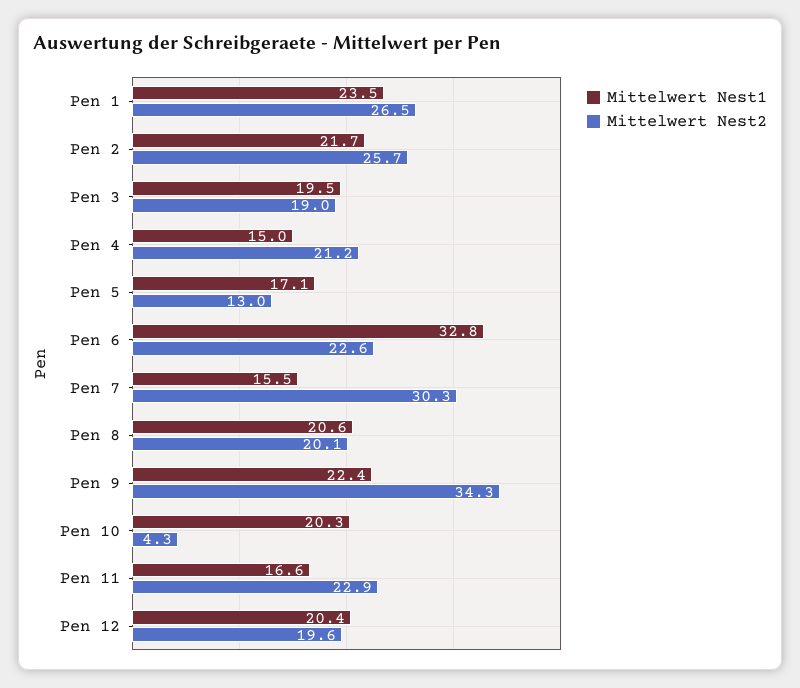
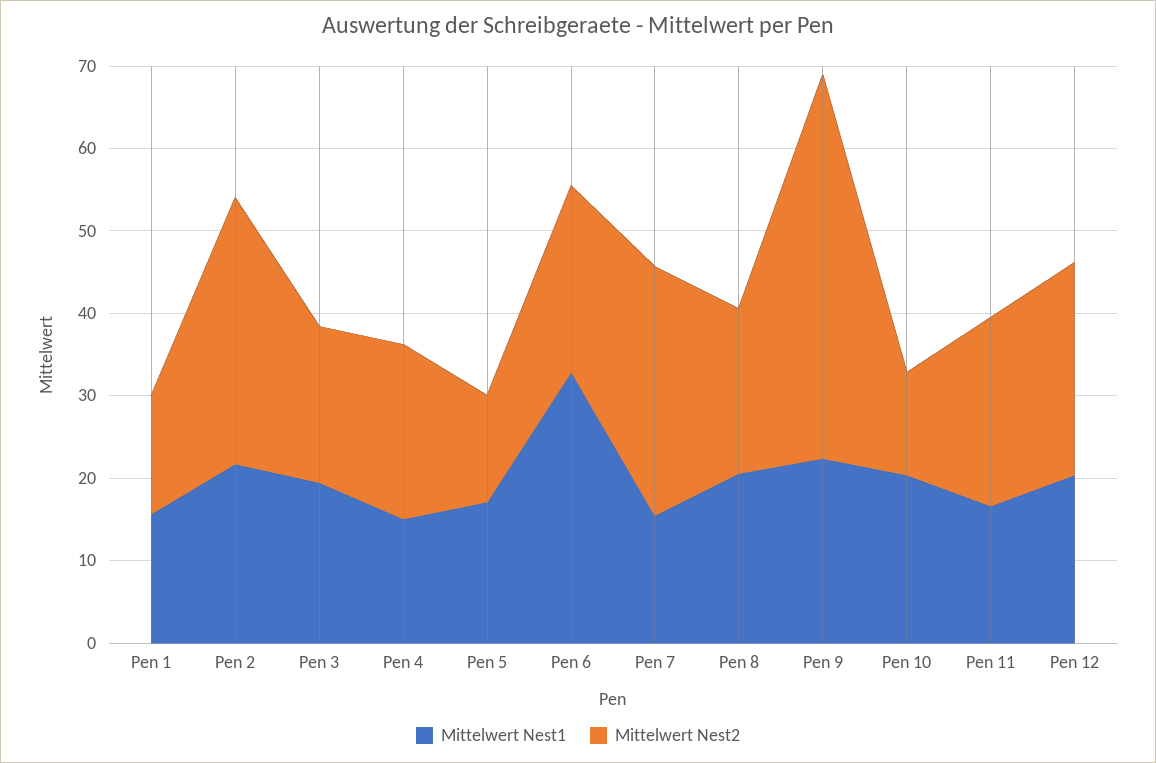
Mittelwert Nest1, Pen 1: 23.5 -> 16
Mittelwert Nest2, Pen 1: 26.5 -> 14
Mittelwert Nest2, Pen 2: 25.7 -> 32
Mittelwert Nest2, Pen 9: 34.3 -> 46
Mittelwert Nest2, Pen 10: 4.3 -> 12
Mittelwert Nest2, Pen 12: 19.6 -> 26

